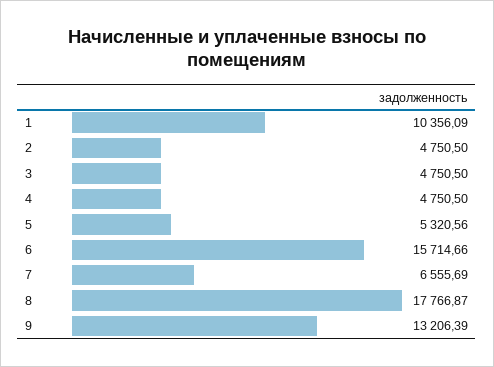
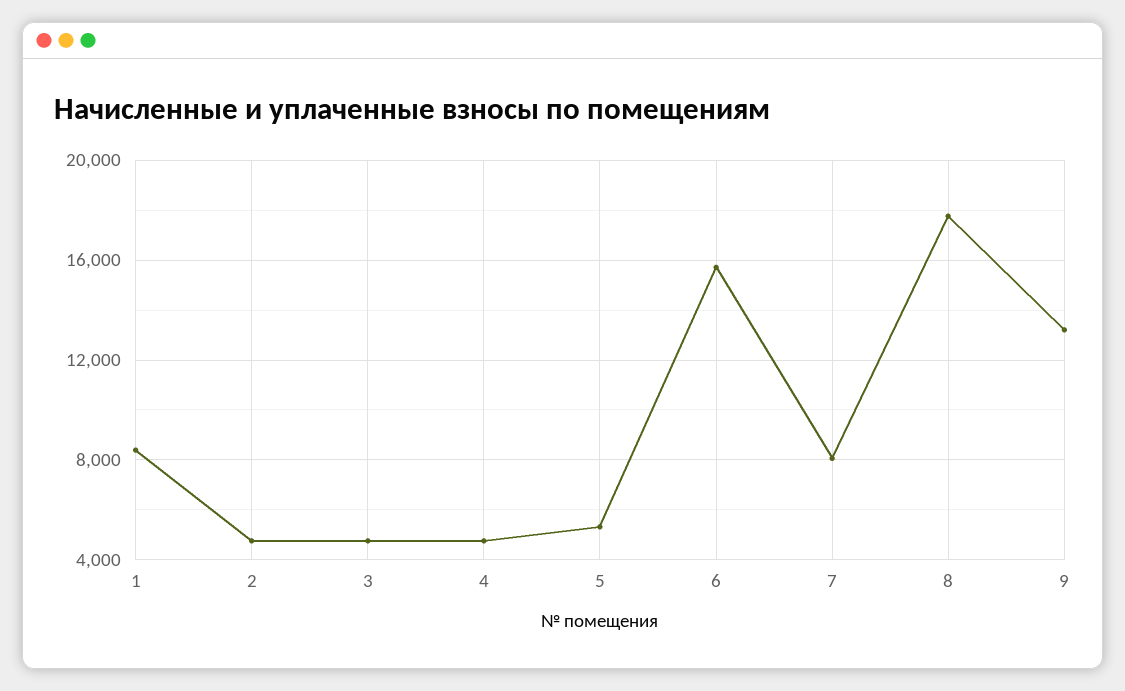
1: 10356.09 -> 8500
7: 6555.69 -> 8000

